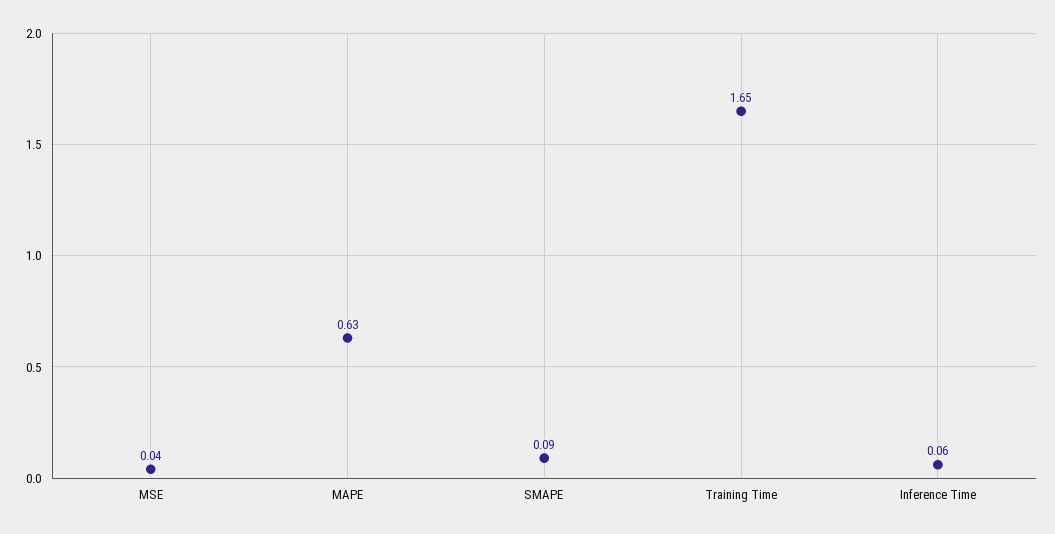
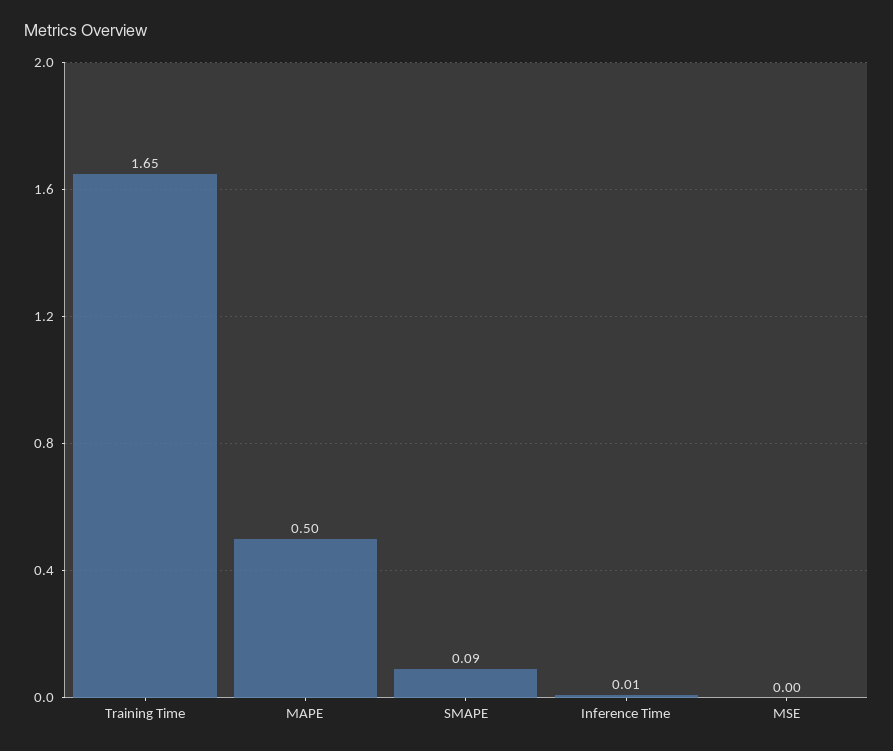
MSE: 0.04 -> 0
MAPE: 0.63 -> 0.5
Inference Time: 0.06 -> 0.01

